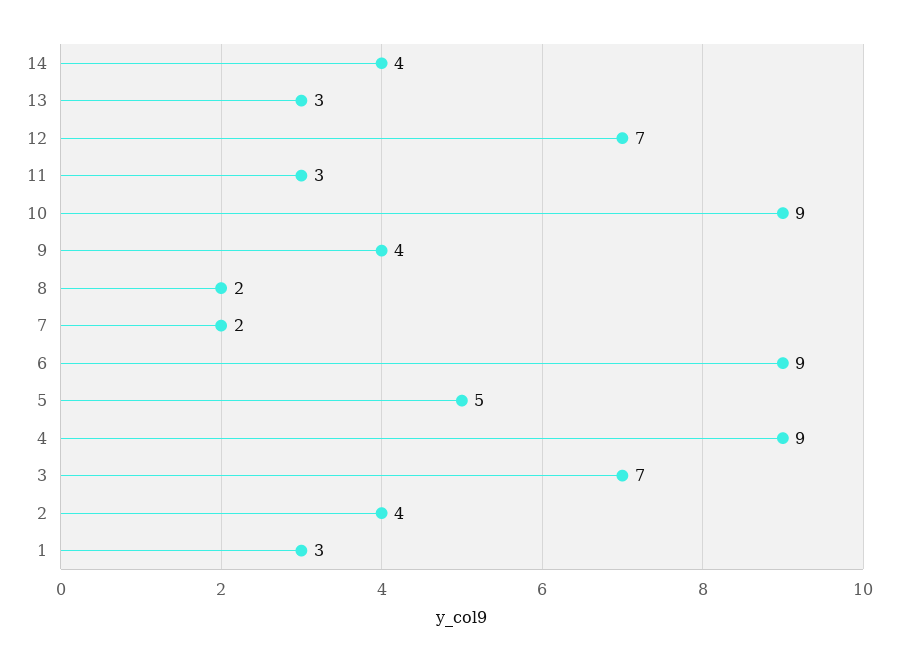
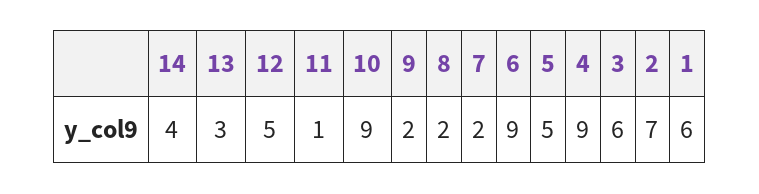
12: 7 -> 5
11: 3 -> 1
9: 4 -> 2
3: 7 -> 6
2: 4 -> 7
1: 3 -> 6

